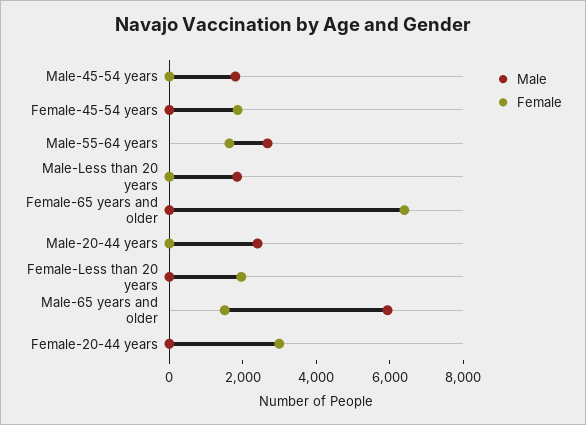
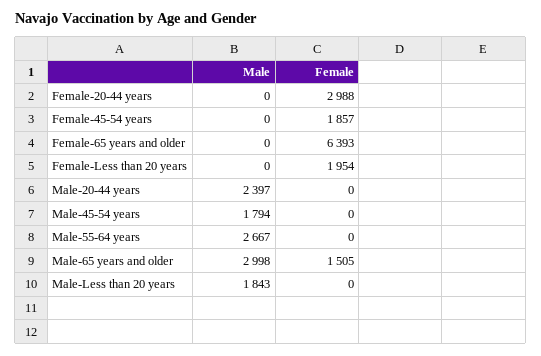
Female, Male-55-64 years: 1500 -> 0
Male, Male-65 years and older: 6000 -> 2998

